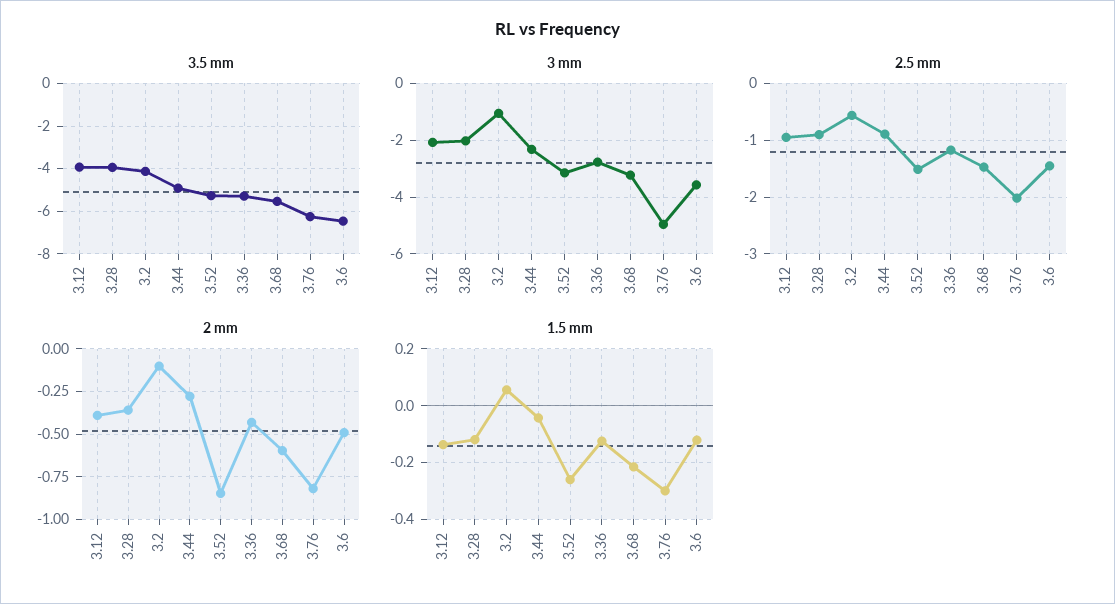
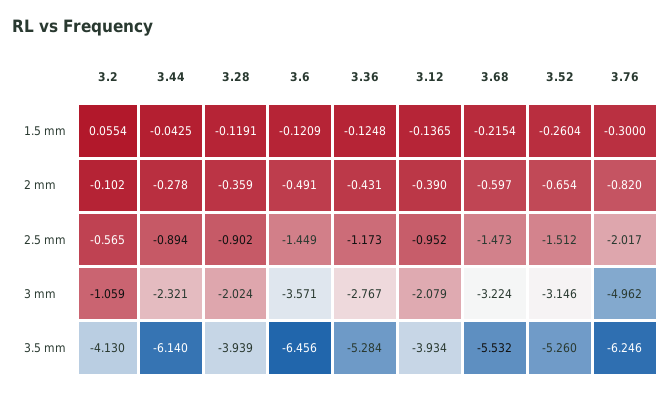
3.5 mm, 3.44: -5 -> -6.14
2 mm, 3.52: -0.85 -> -0.654

